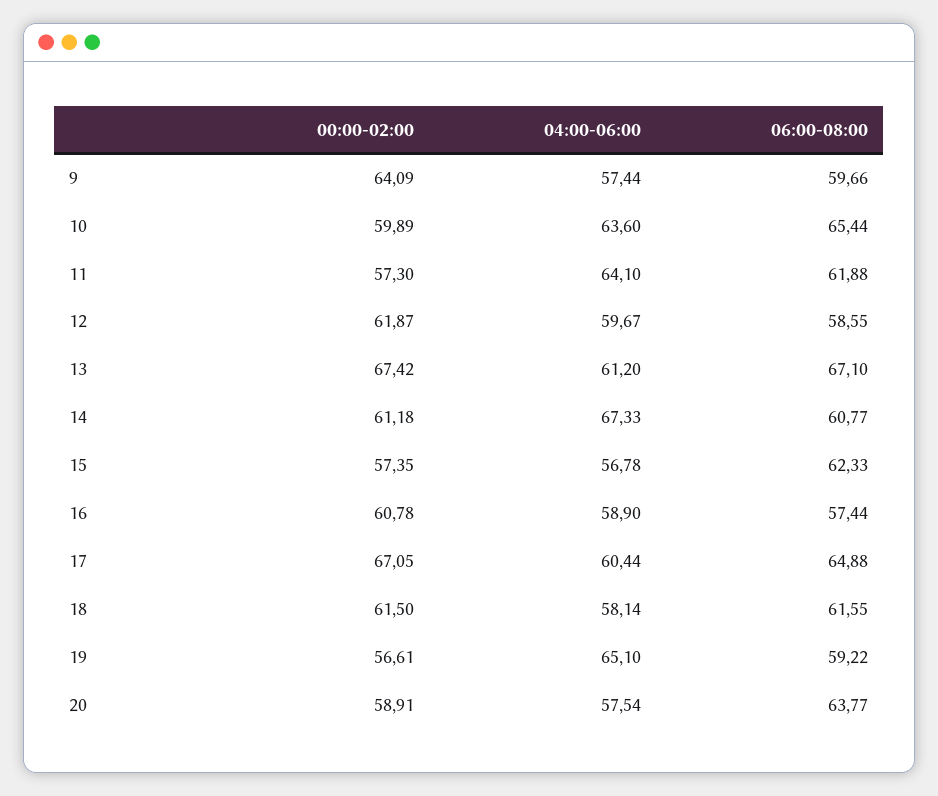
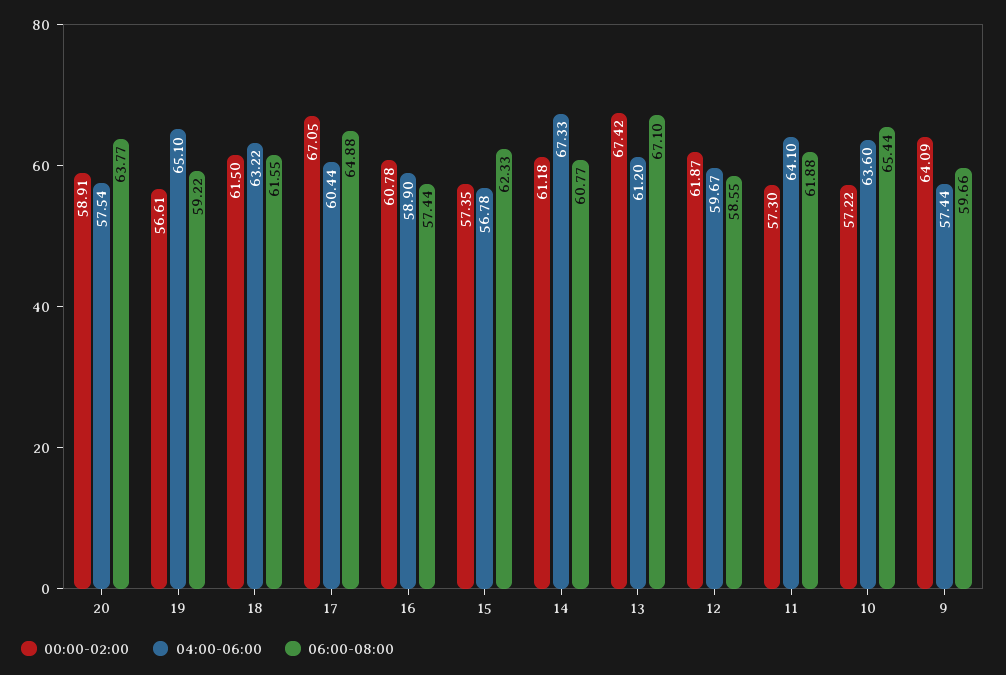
00:00-02:00, 10: 59.89 -> 57.22
04:00-06:00, 18: 58.14 -> 63.22

